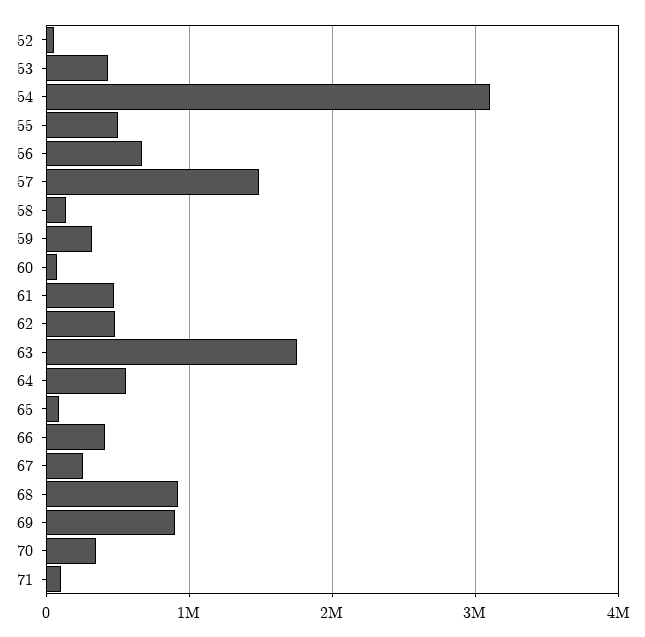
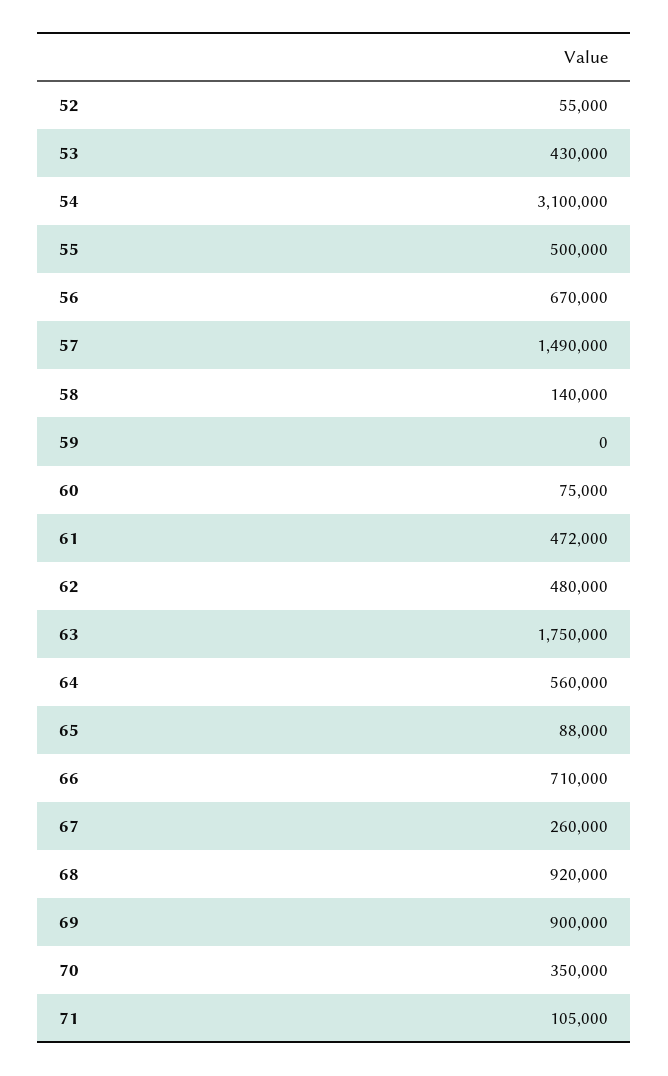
59: 300000 -> 0
66: 400000 -> 710000

